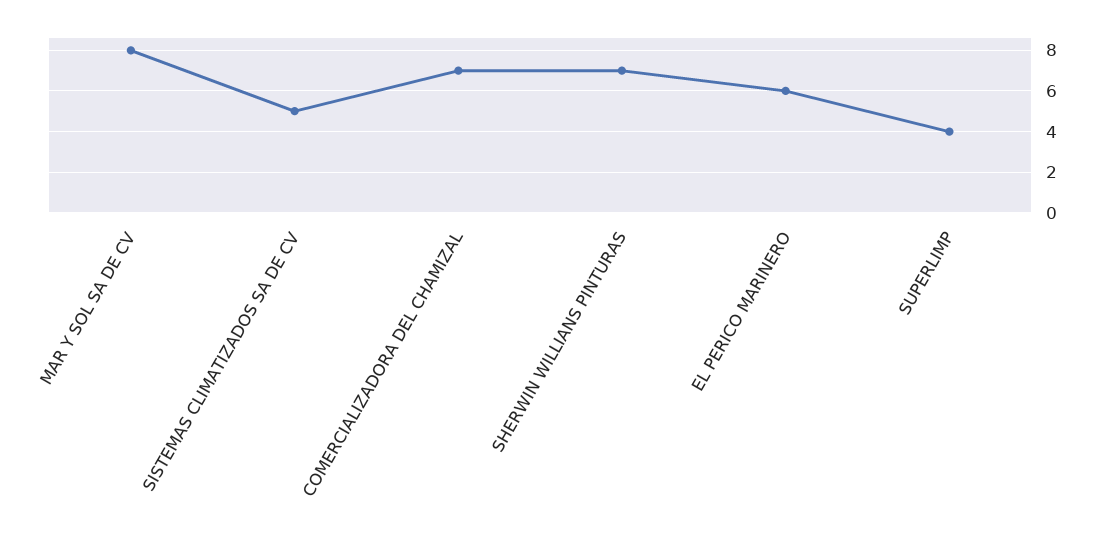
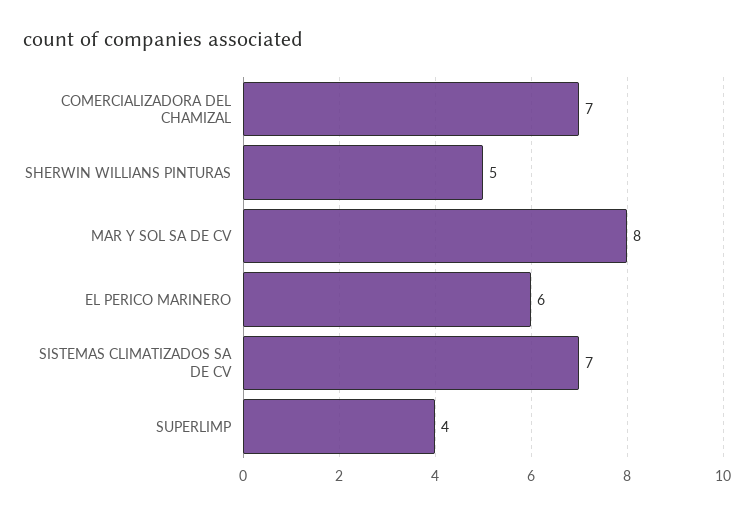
SISTEMAS CLIMATIZADOS SA DE CV: 5 -> 7
SHERWIN WILLIANS PINTURAS: 7 -> 5

